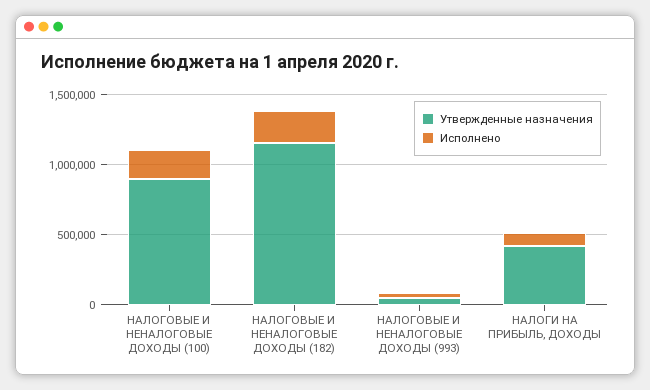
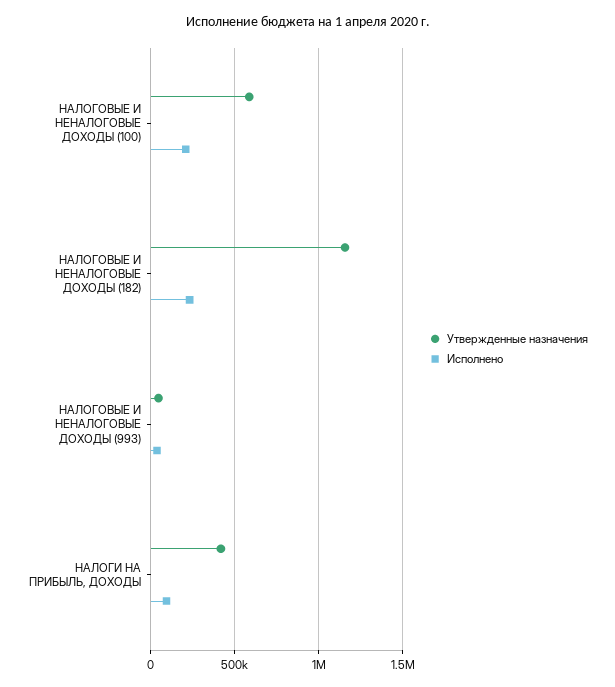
Утвержденные назначения, НАЛОГОВЫЕ И НЕНАЛОГОВЫЕ ДОХОДЫ (100): 900000 -> 600000

